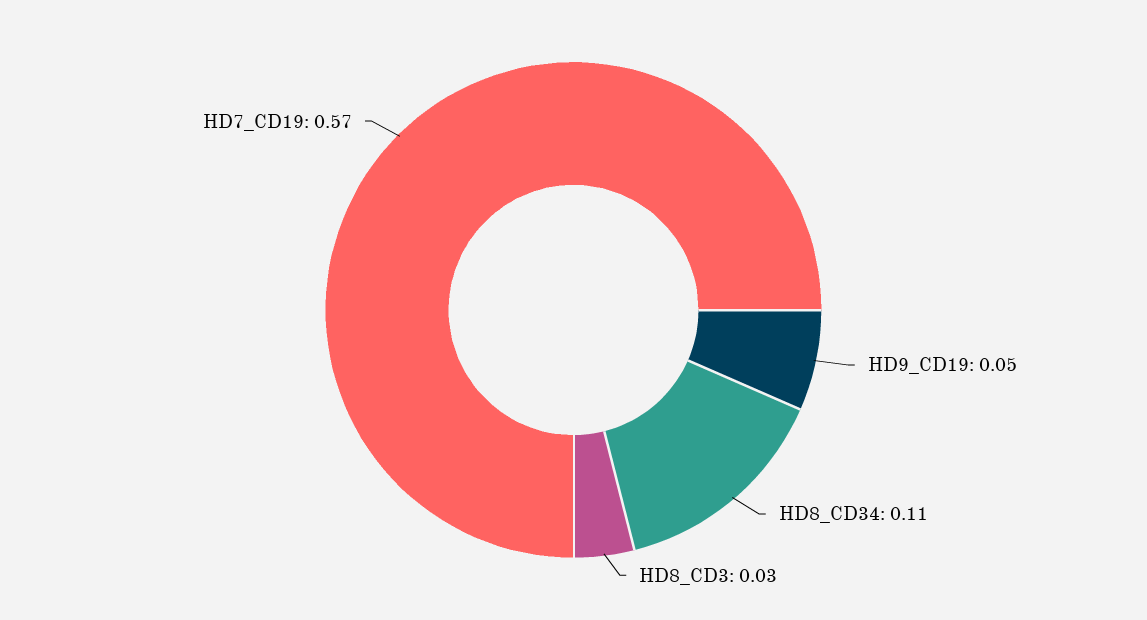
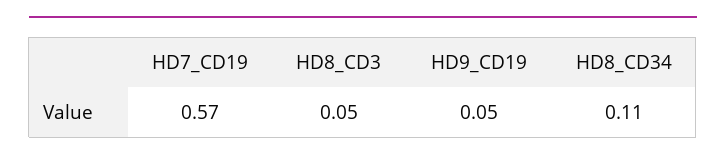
HD8_CD3: 0.03 -> 0.05

